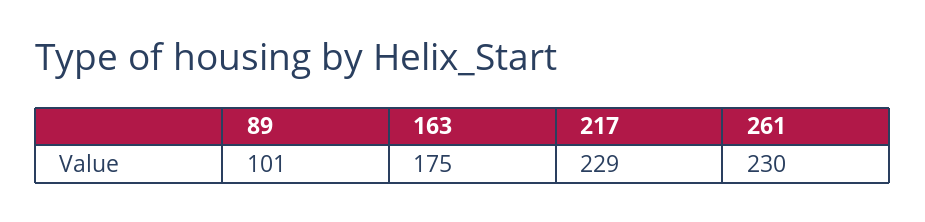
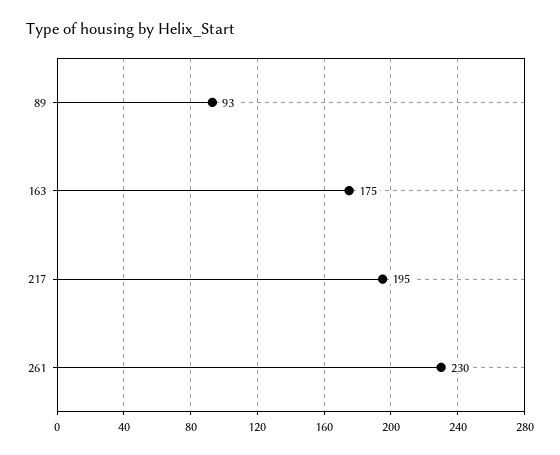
89: 101 -> 93
217: 229 -> 195

